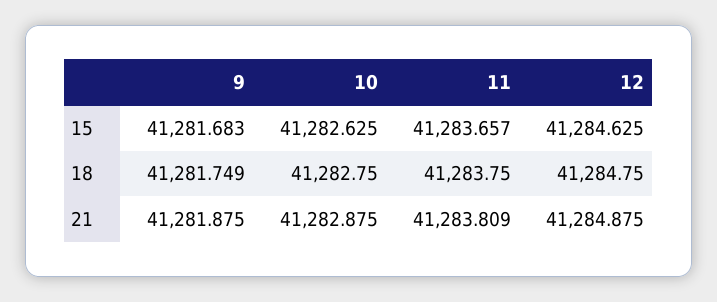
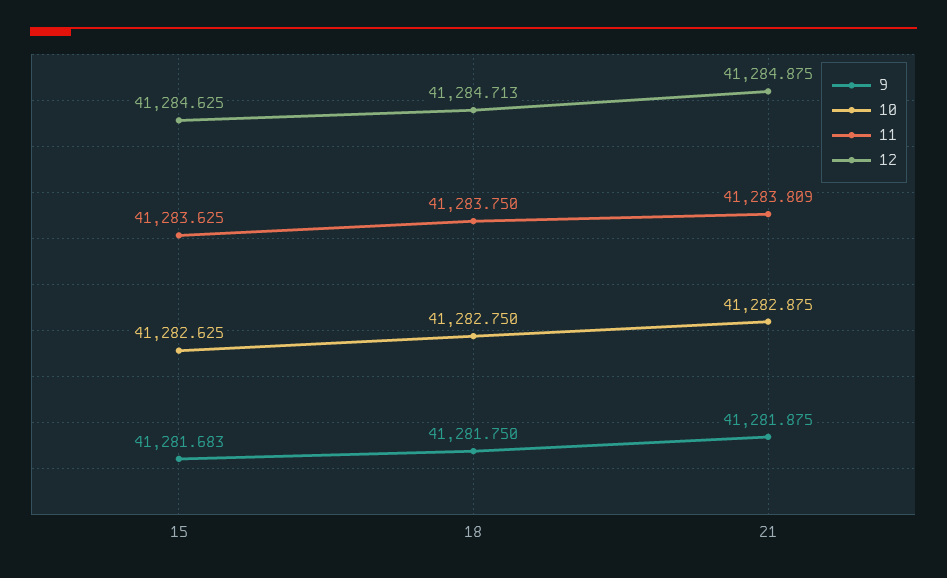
11, 15: 41283.657 -> 41283.625
9, 18: 41281.749 -> 41281.75
12, 18: 41284.75 -> 41284.713

